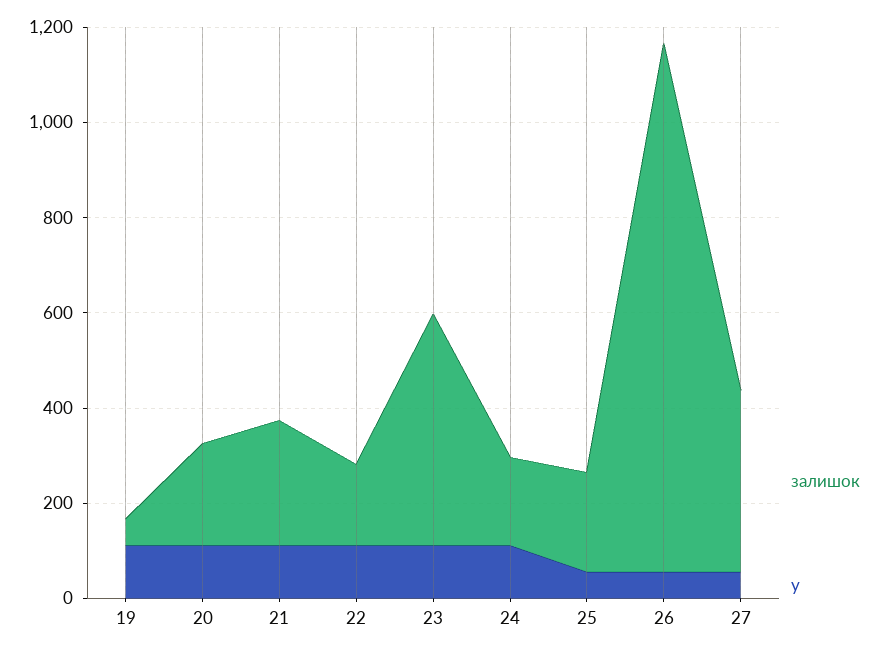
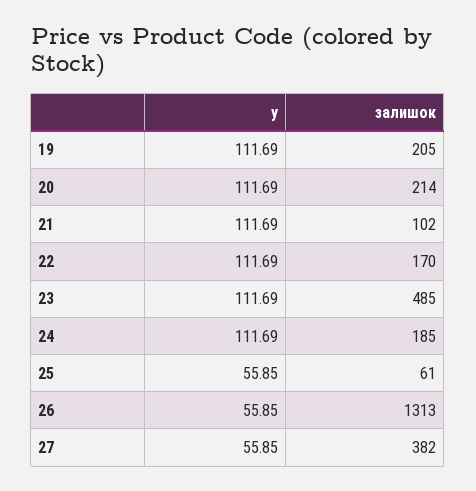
залишок, 19: 50 -> 205
залишок, 21: 250 -> 102
залишок, 25: 200 -> 61
залишок, 26: 1100 -> 1313

